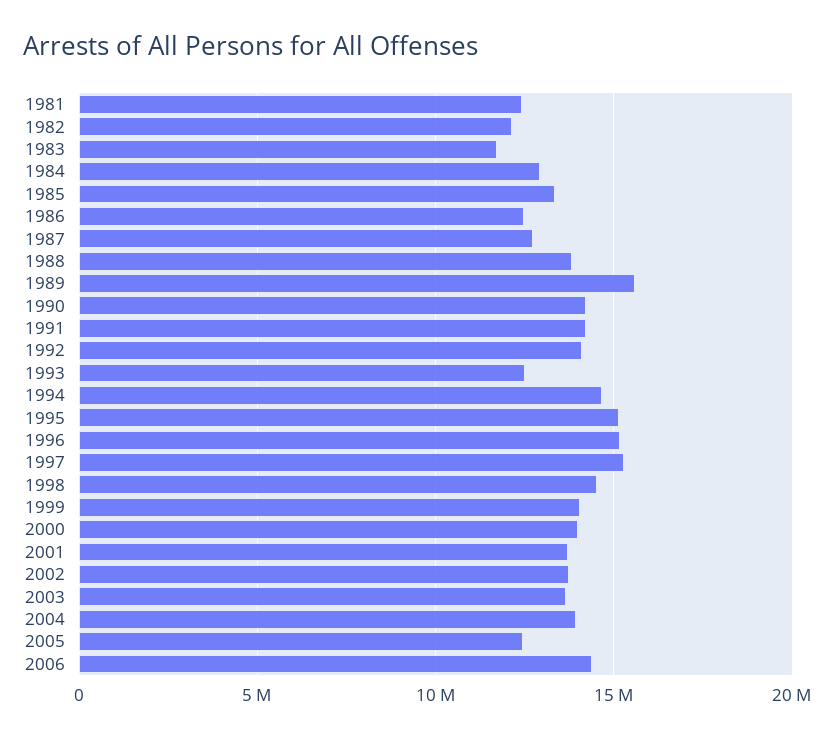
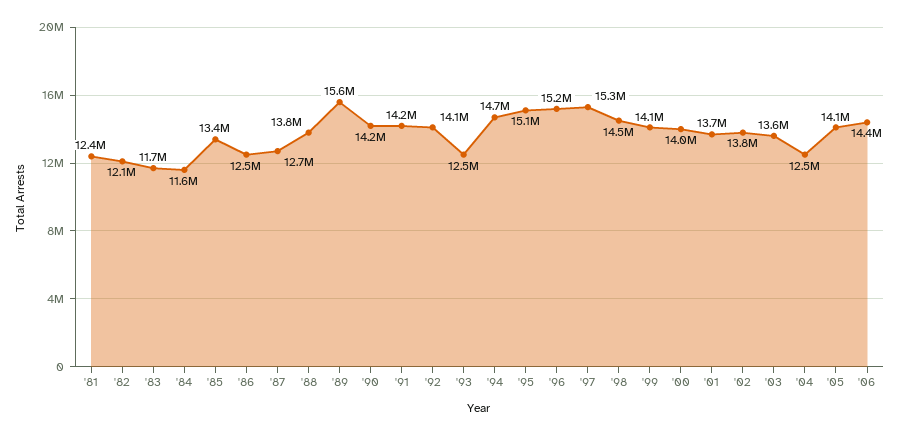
1984: 13000000 -> 11600000
2004: 14000000 -> 12500000
2005: 12500000 -> 14100000

